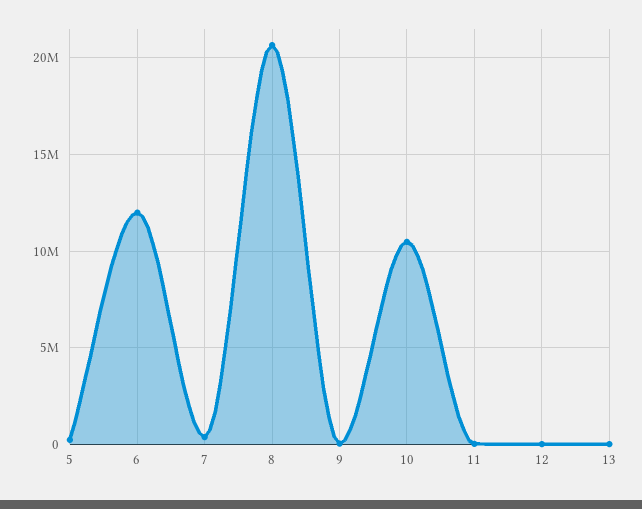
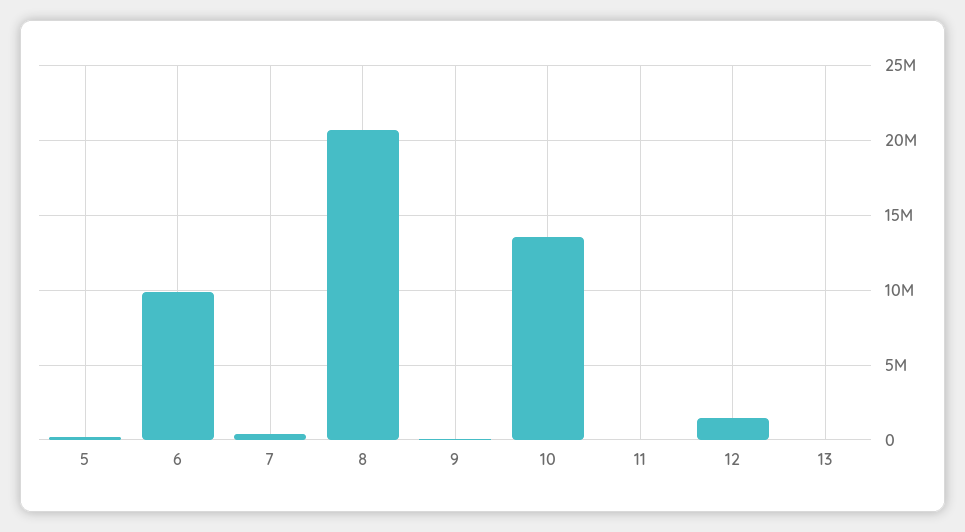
6: 12000000 -> 10000000
10: 10500000 -> 13500000
12: 0 -> 1500000

